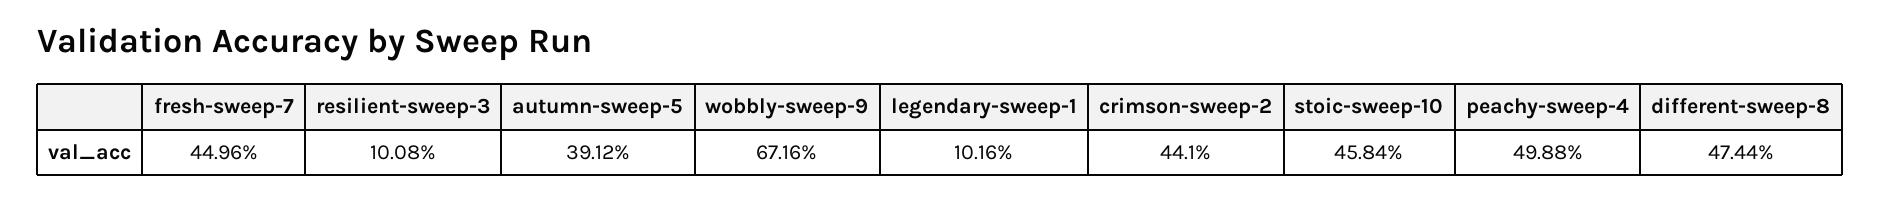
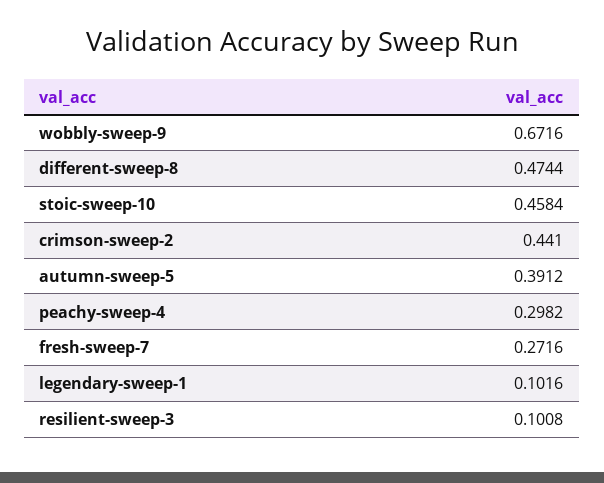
fresh-sweep-7: 0.4496 -> 0.2716
peachy-sweep-4: 0.4988 -> 0.2982

